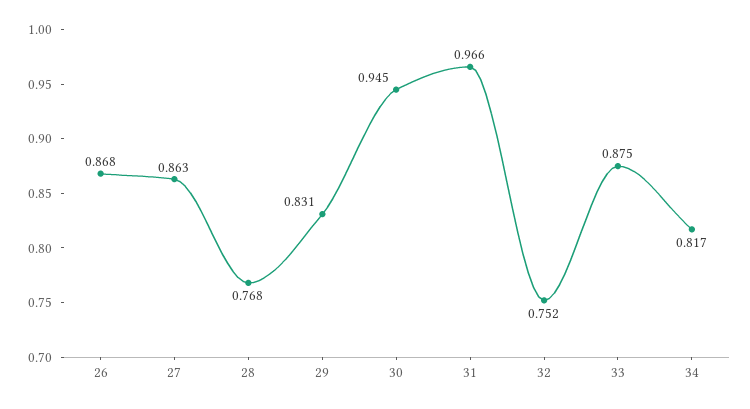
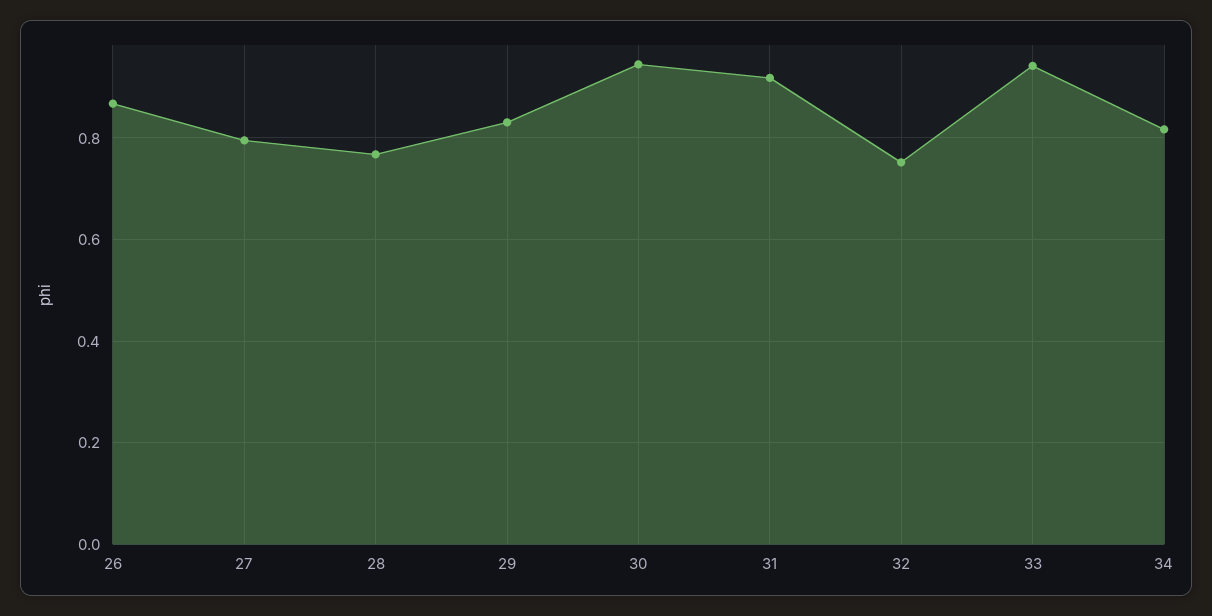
27: 0.863 -> 0.8
31: 0.966 -> 0.92
33: 0.875 -> 0.94

